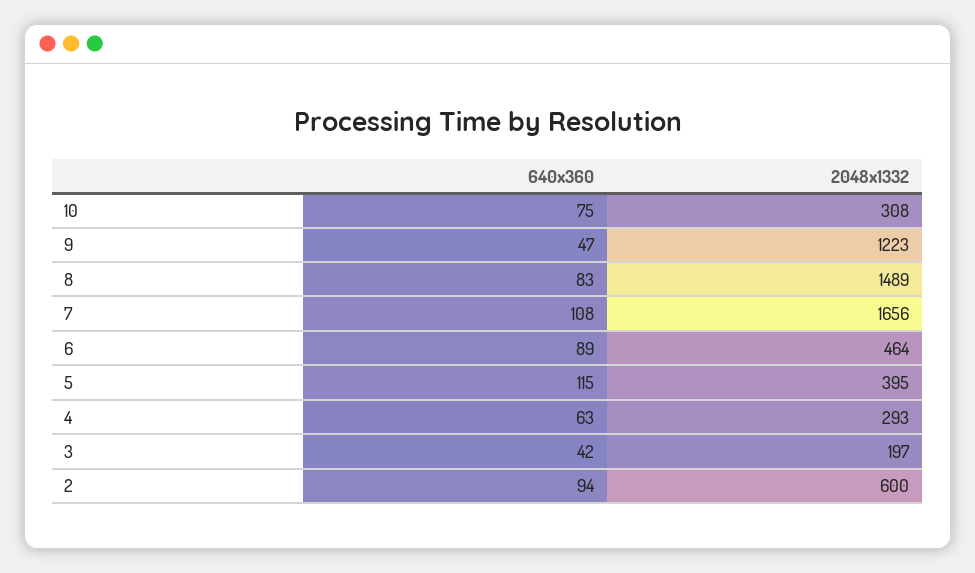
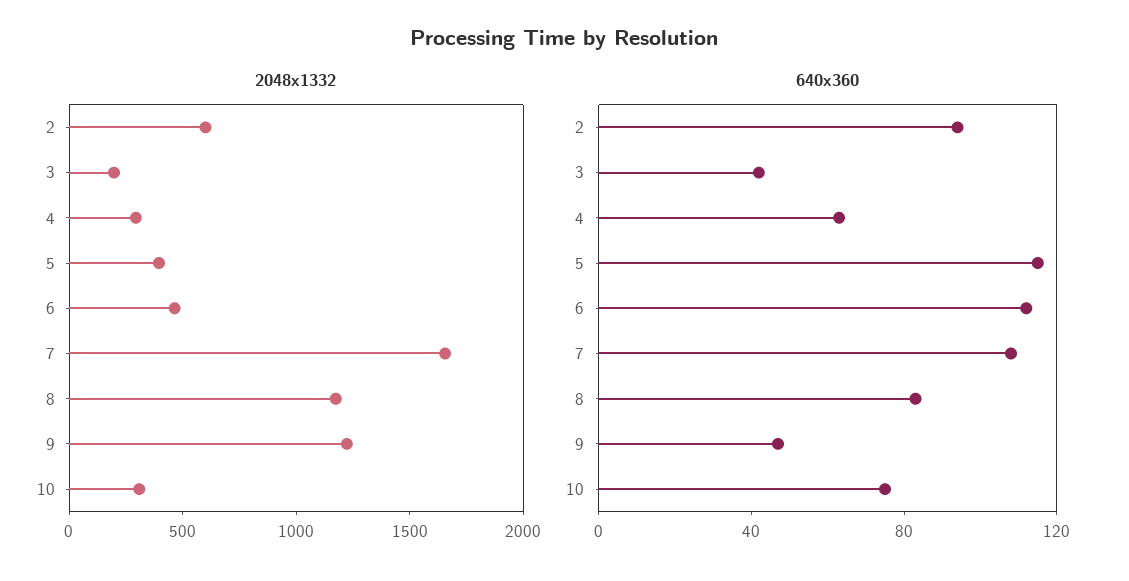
2048x1332, 8: 1489 -> 1200
640x360, 6: 89 -> 110

